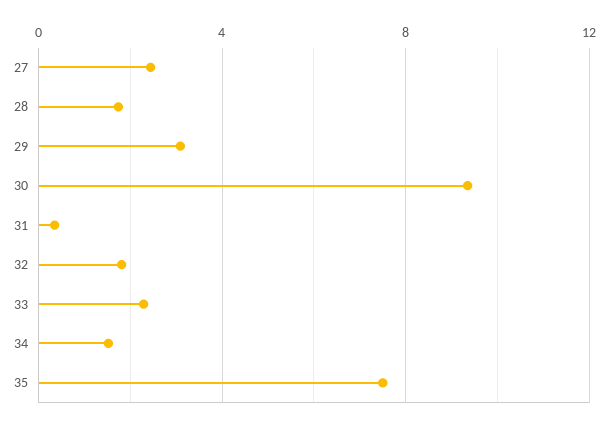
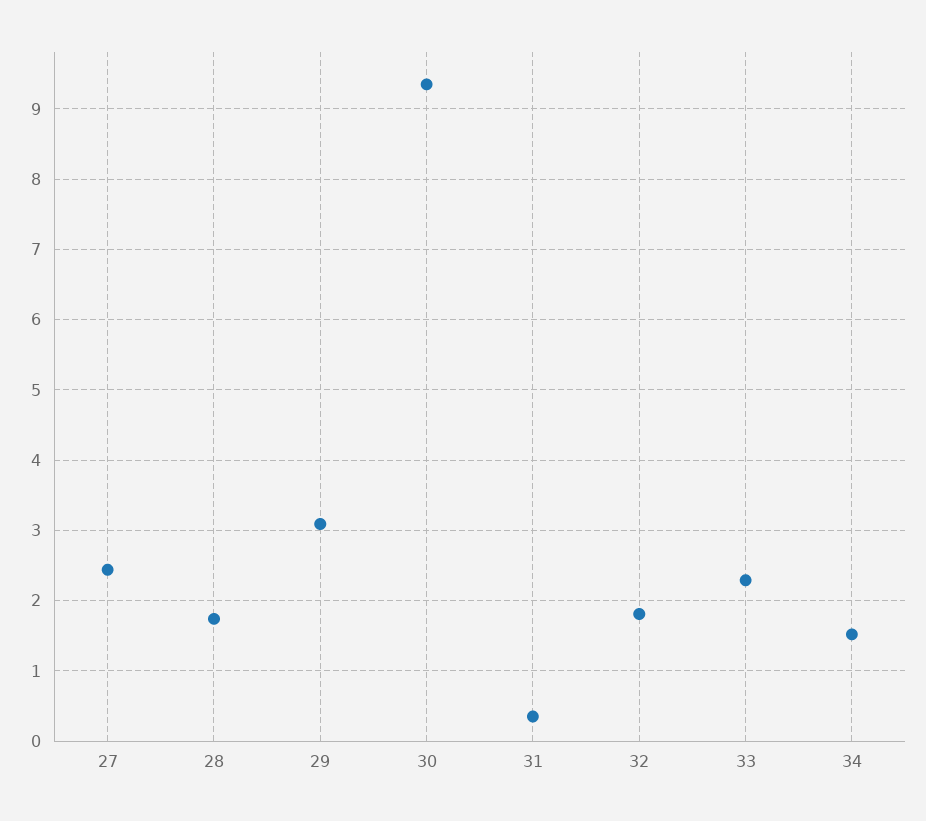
35: 7.5 -> none

